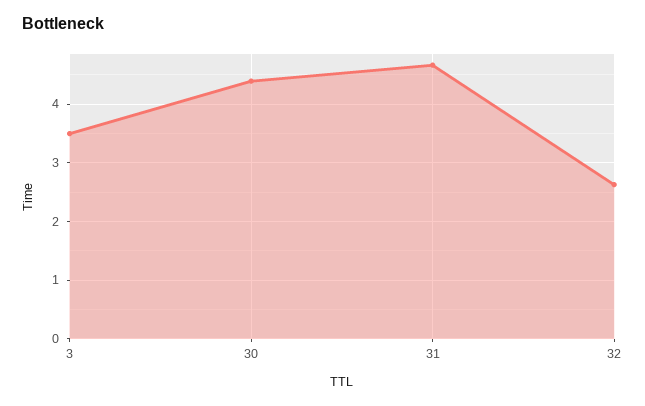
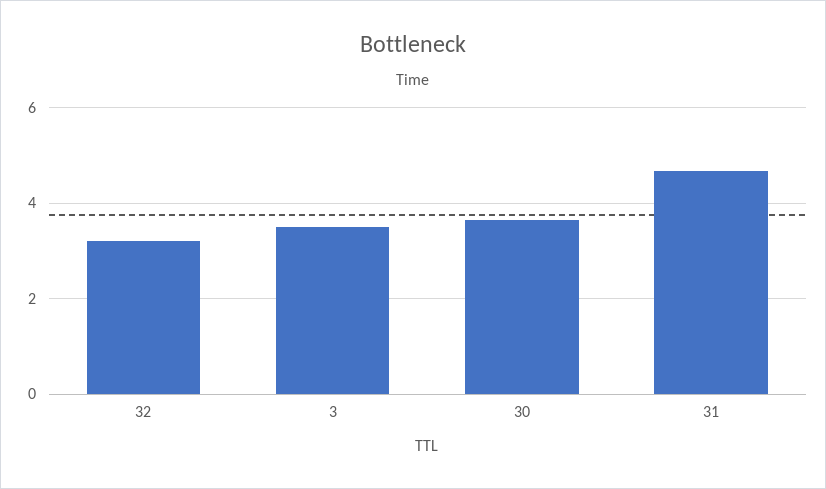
30: 4.4 -> 3.6
32: 2.6 -> 3.2

